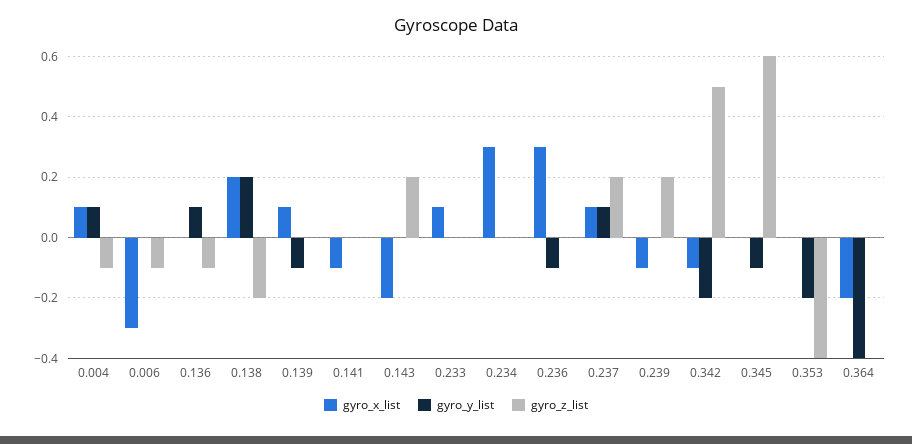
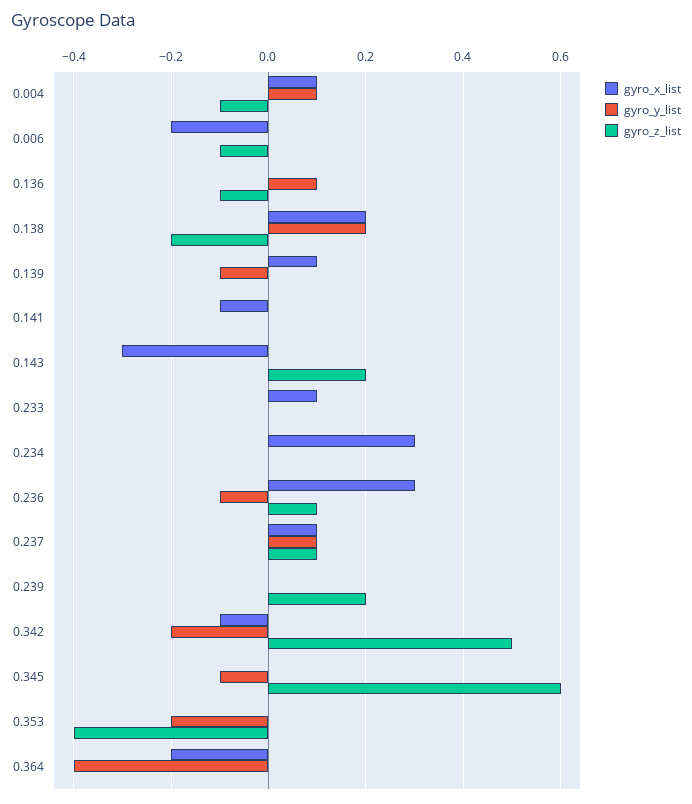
gyro_x_list, 0.006: -0.3 -> -0.2
gyro_x_list, 0.143: -0.2 -> -0.3
gyro_z_list, 0.236: 0 -> 0.1
gyro_z_list, 0.237: 0.2 -> 0.1
gyro_x_list, 0.239: -0.1 -> 0

